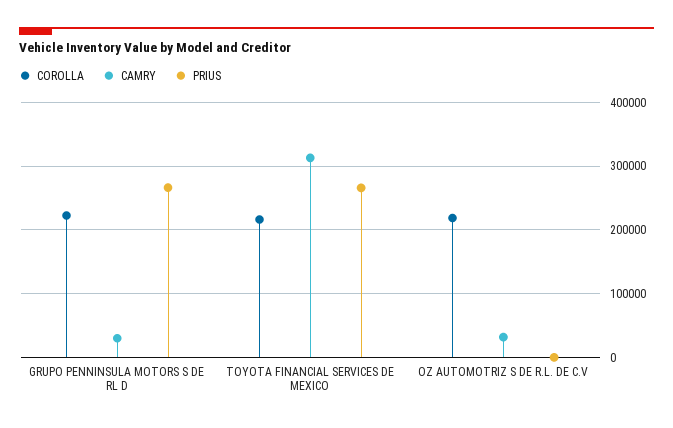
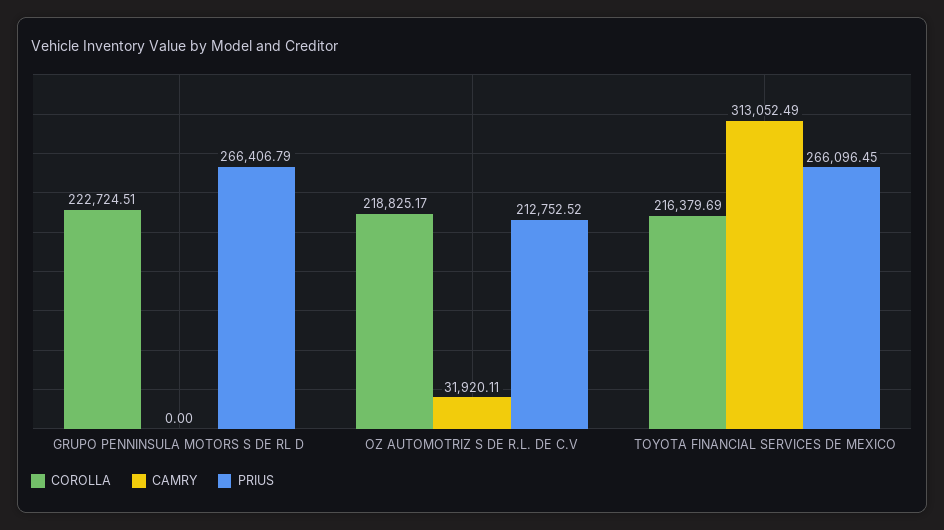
CAMRY, GRUPO PENNINSULA MOTORS S DE RL D: 30000 -> 0
PRIUS, OZ AUTOMOTRIZ S DE R.L. DE C.V: 0 -> 212752.52

